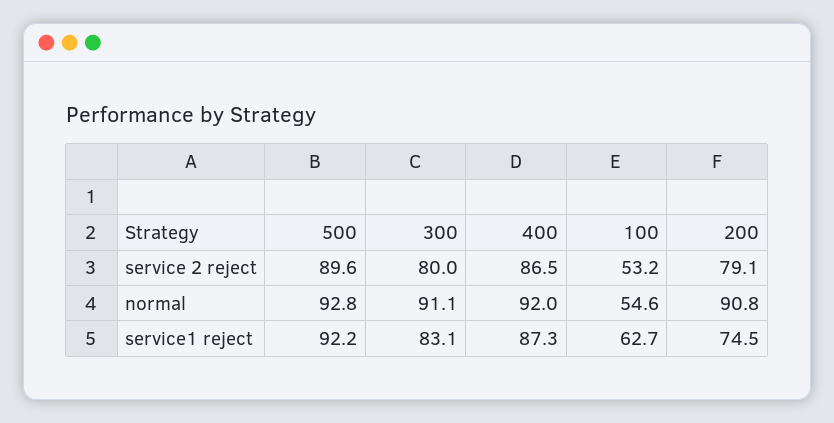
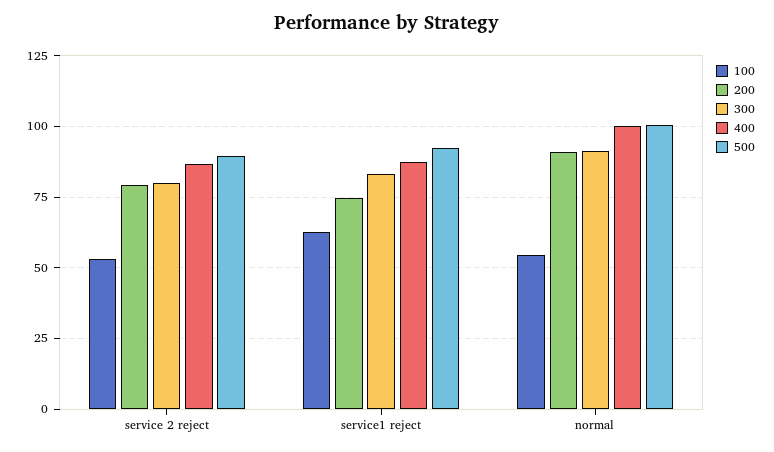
500, normal: 92.8 -> 100
400, normal: 92 -> 100

